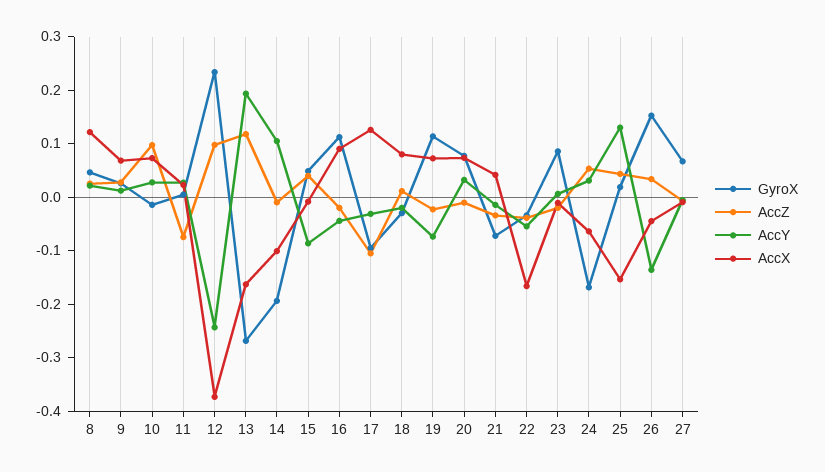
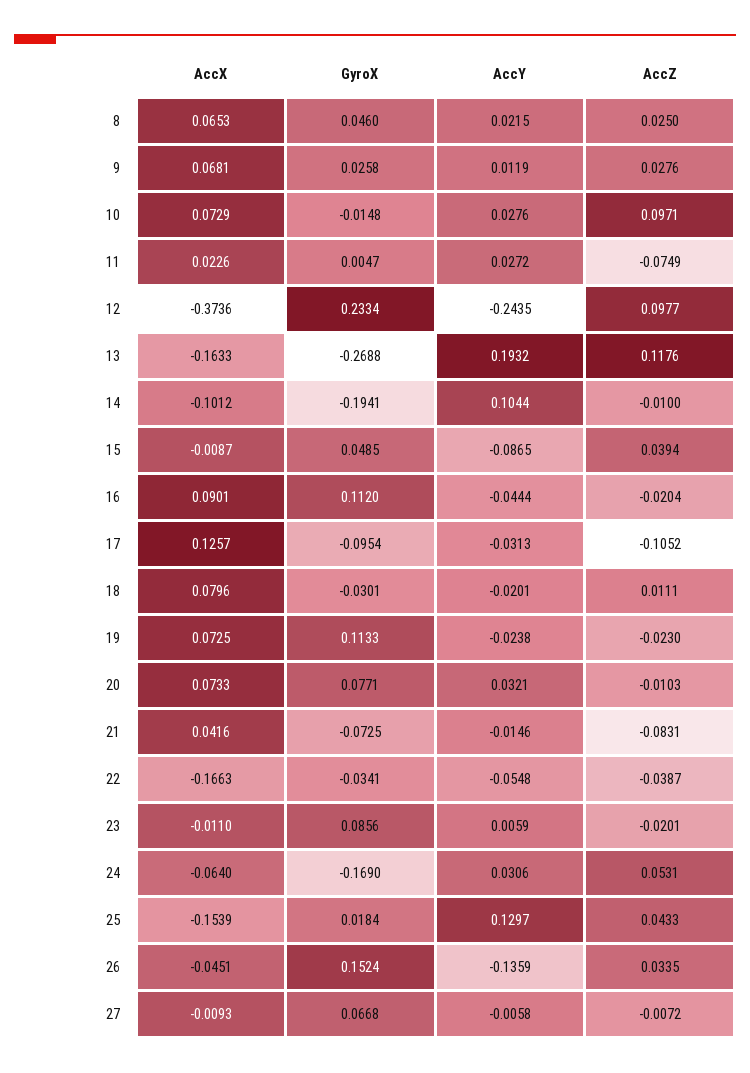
AccX, 8: 0.12 -> 0.0653
AccY, 19: -0.08 -> -0.0238
AccZ, 21: -0.04 -> -0.0831

